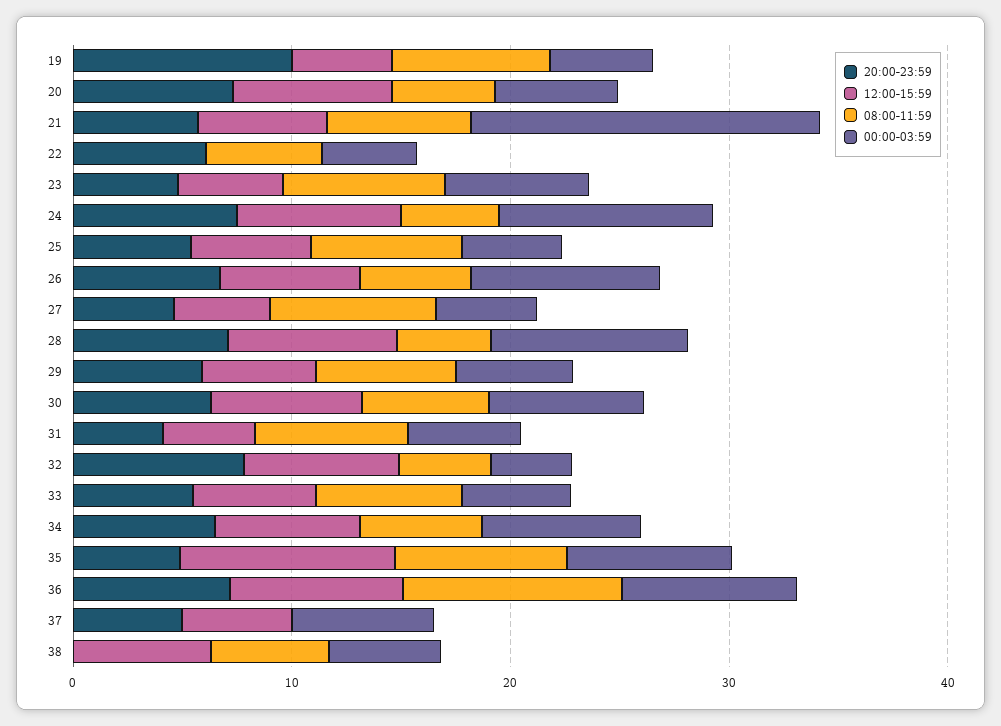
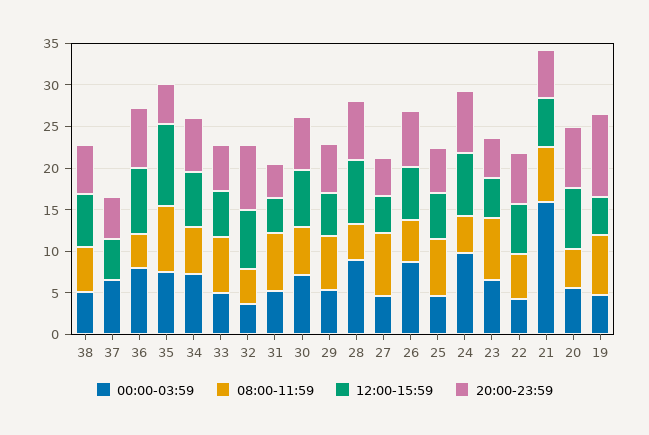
12:00-15:59, 22: 0 -> 6
08:00-11:59, 36: 10 -> 4
20:00-23:59, 38: 0 -> 6

